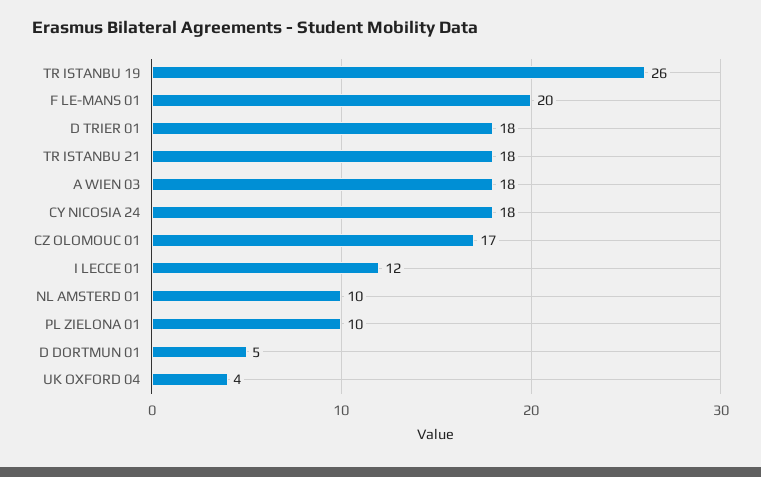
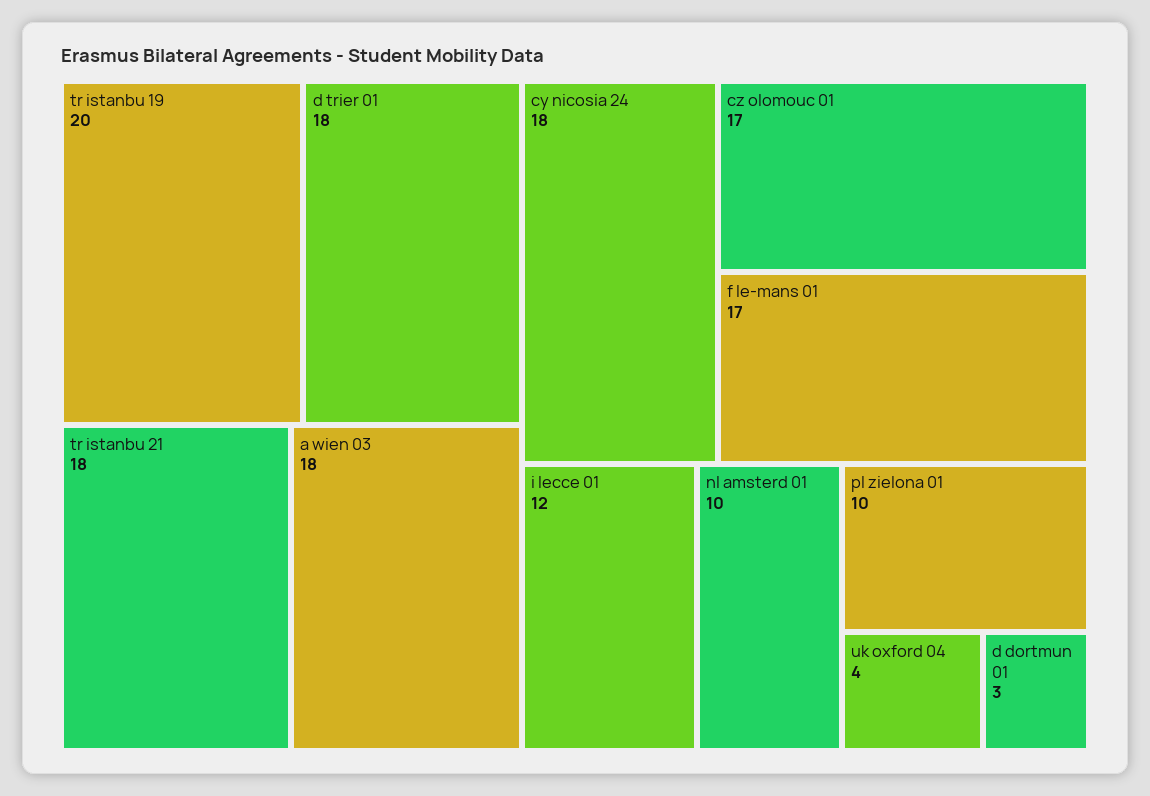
TR ISTANBU 19: 26 -> 20
F LE-MANS 01: 20 -> 17
D DORTMUN 01: 5 -> 3

